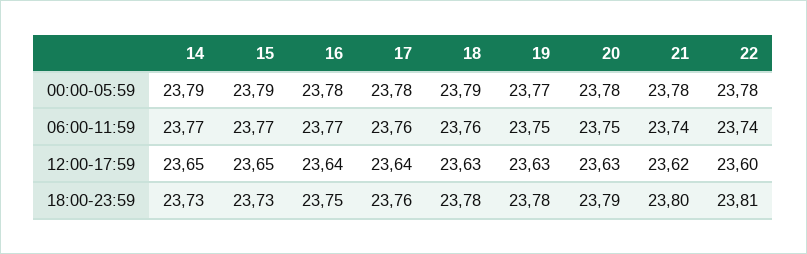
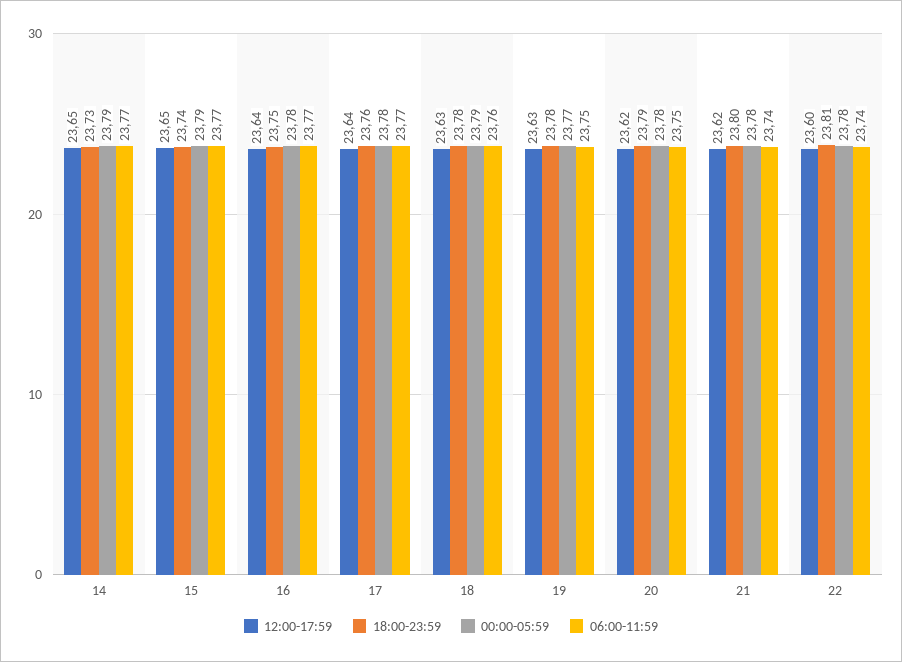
06:00-11:59, 17: 23.76 -> 23.77
12:00-17:59, 20: 23.63 -> 23.62
18:00-23:59, 15: 23.73 -> 23.74

